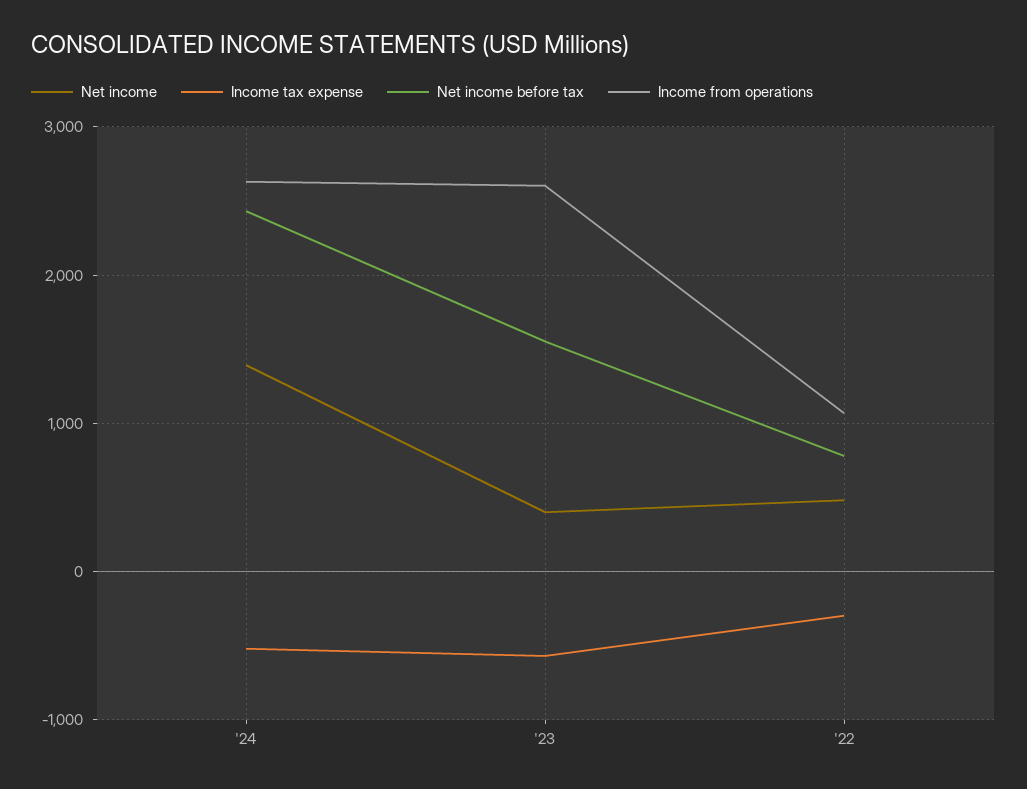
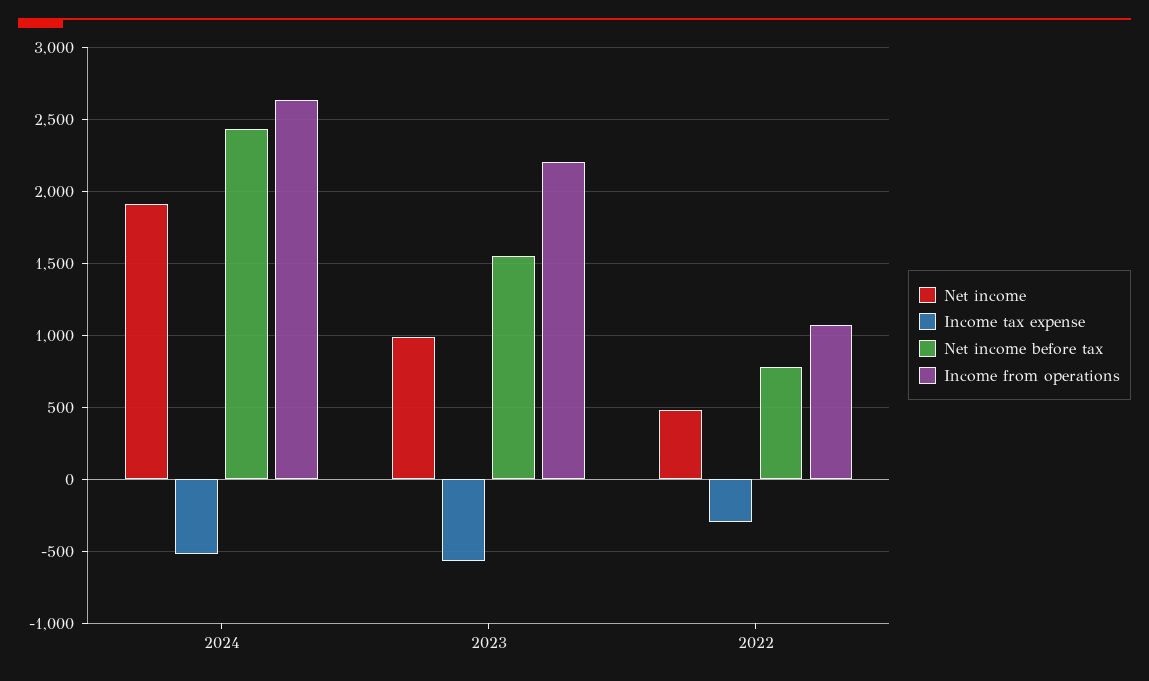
Net income, '24: 1400 -> 1900
Net income, '23: 400 -> 1000
Income from operations, '23: 2600 -> 2200

